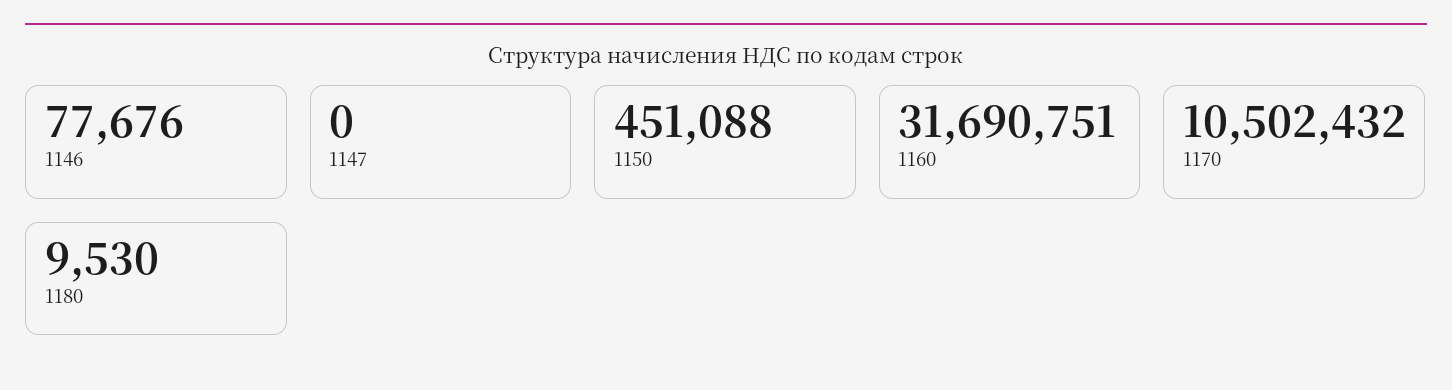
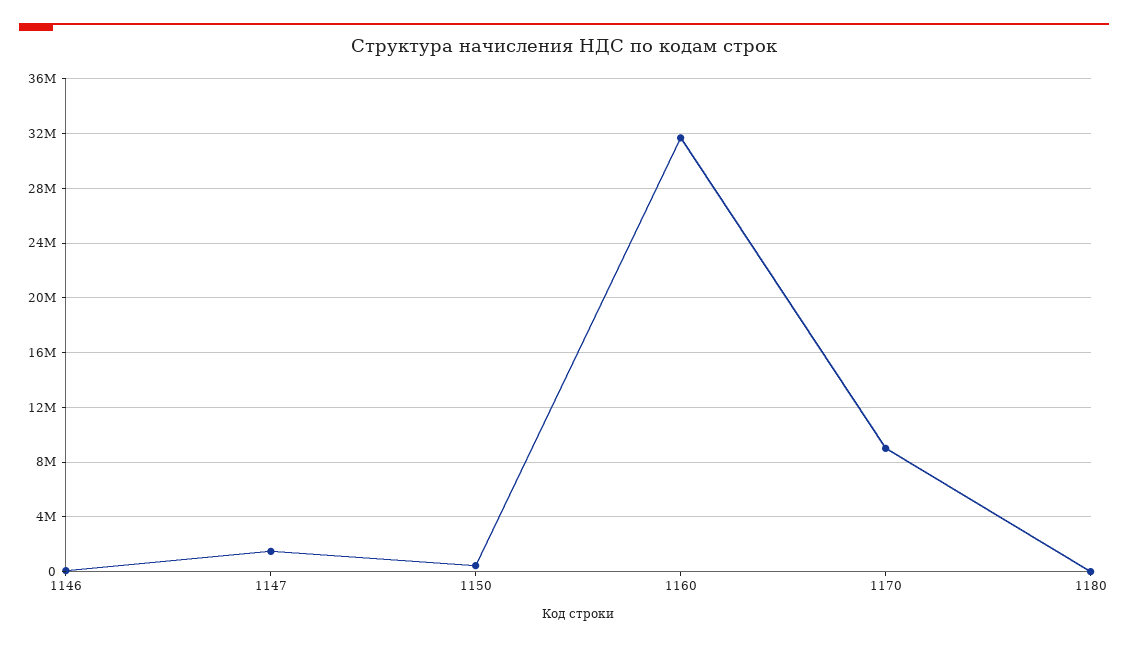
1147: 0 -> 1500000
1170: 10502432 -> 9000000

